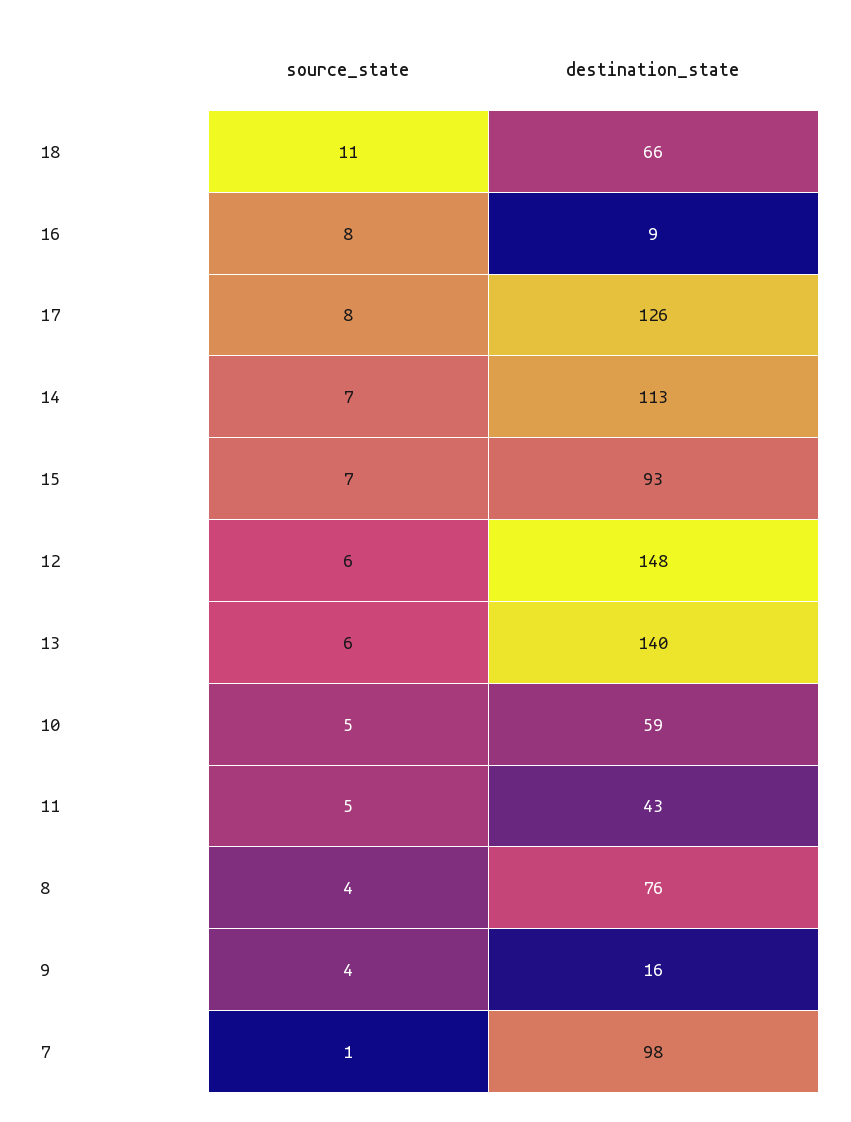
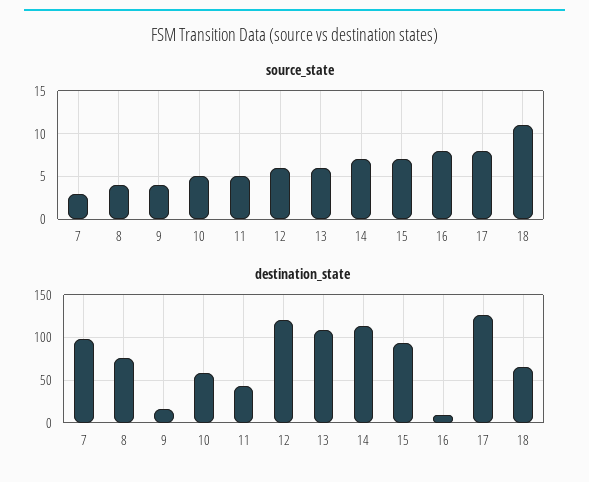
destination_state, 12: 148 -> 120
destination_state, 13: 140 -> 110
source_state, 7: 1 -> 3

